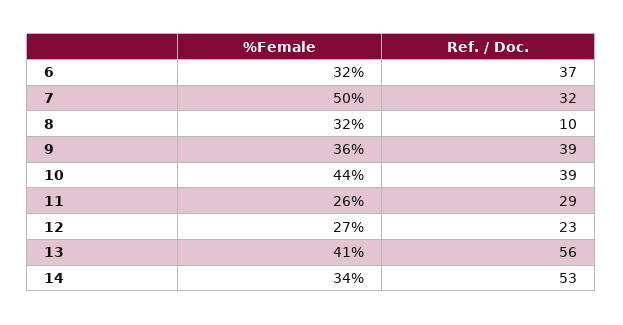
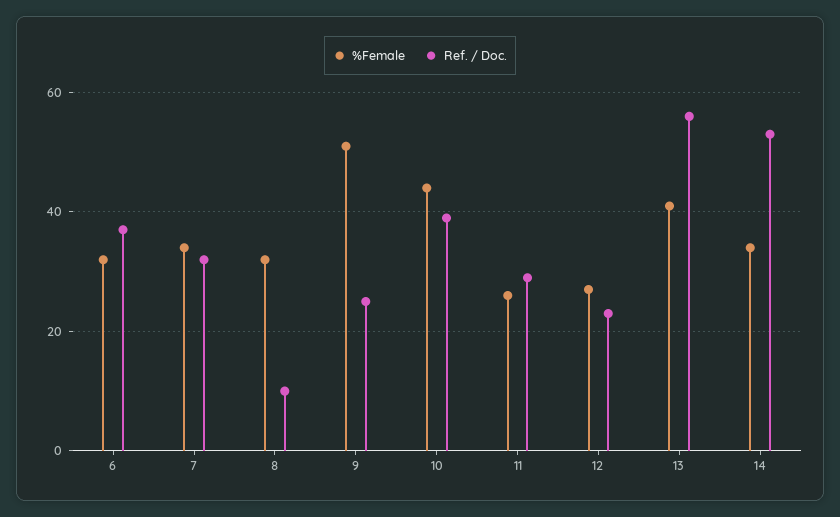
%Female, 7: 50 -> 35
%Female, 9: 36 -> 50
Ref. / Doc., 9: 39 -> 25

